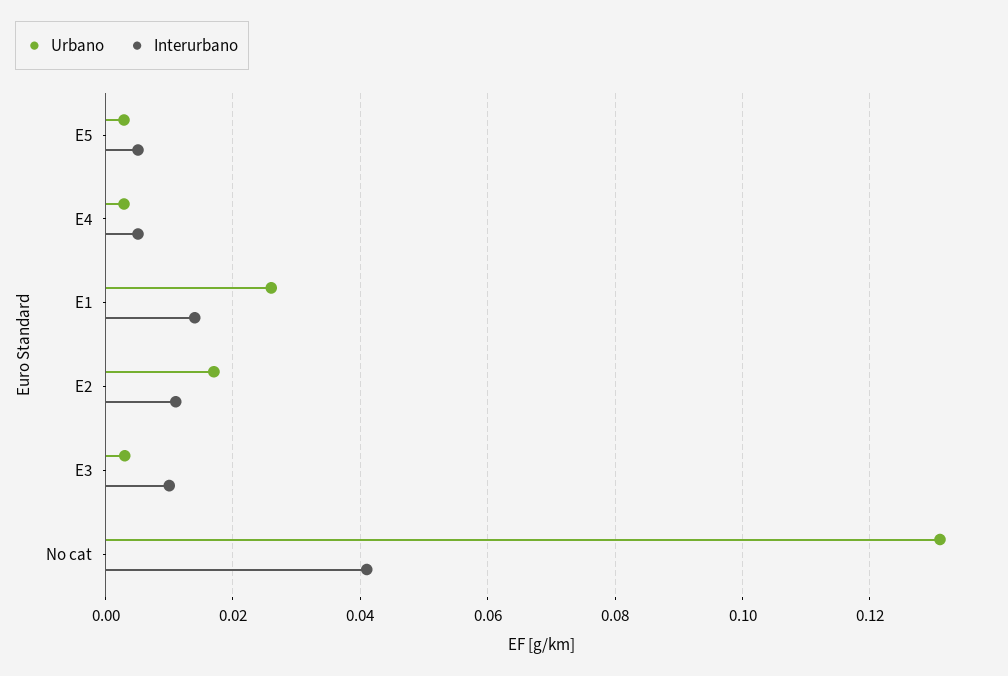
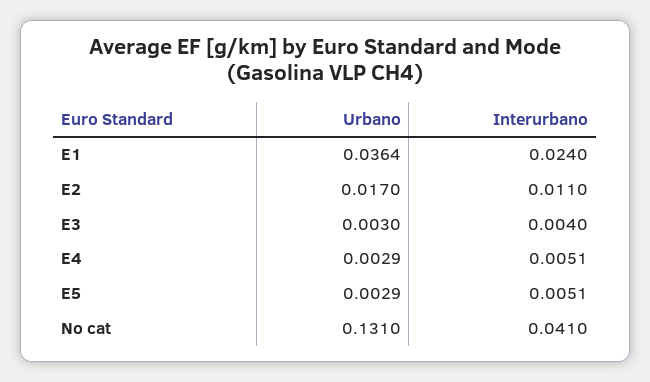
Urbano, E1: 0.026 -> 0.0364
Interurbano, E1: 0.014 -> 0.024
Interurbano, E3: 0.01 -> 0.004

